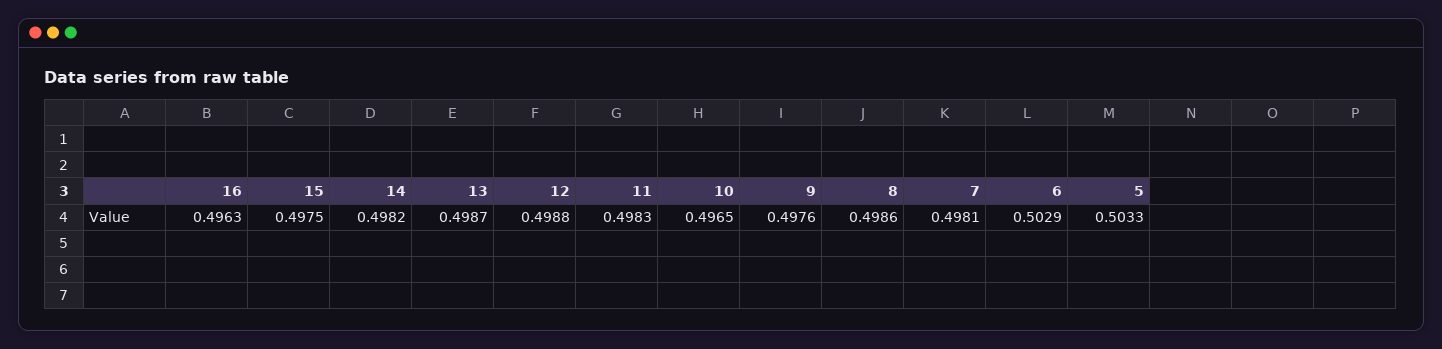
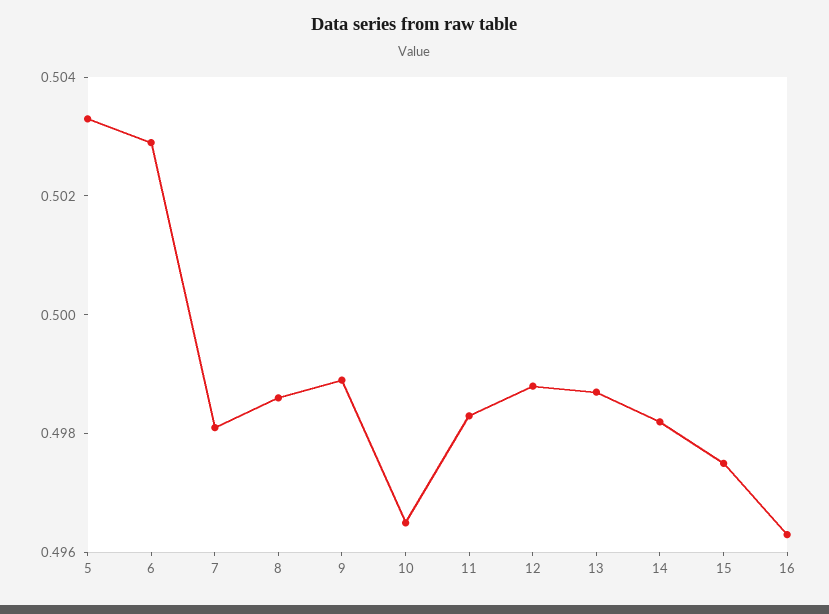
9: 0.4976 -> 0.499

